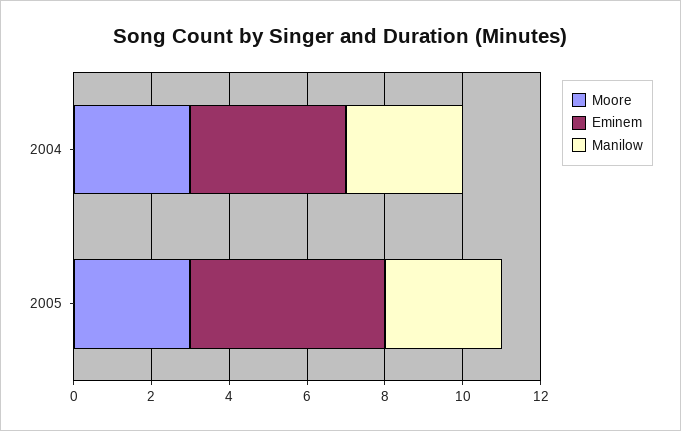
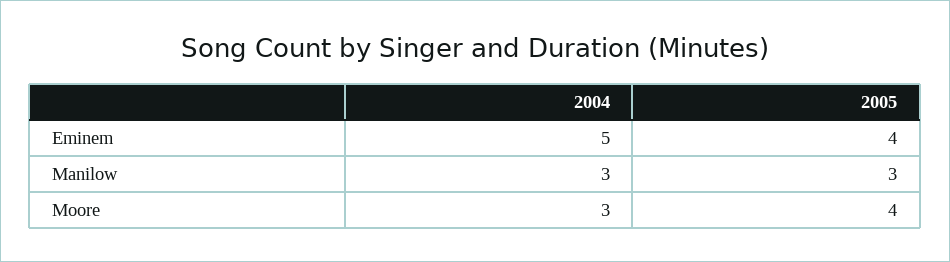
Eminem, 2004: 4 -> 5
Moore, 2005: 3 -> 4
Eminem, 2005: 5 -> 4

